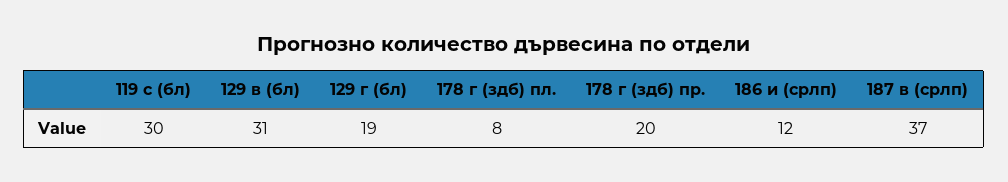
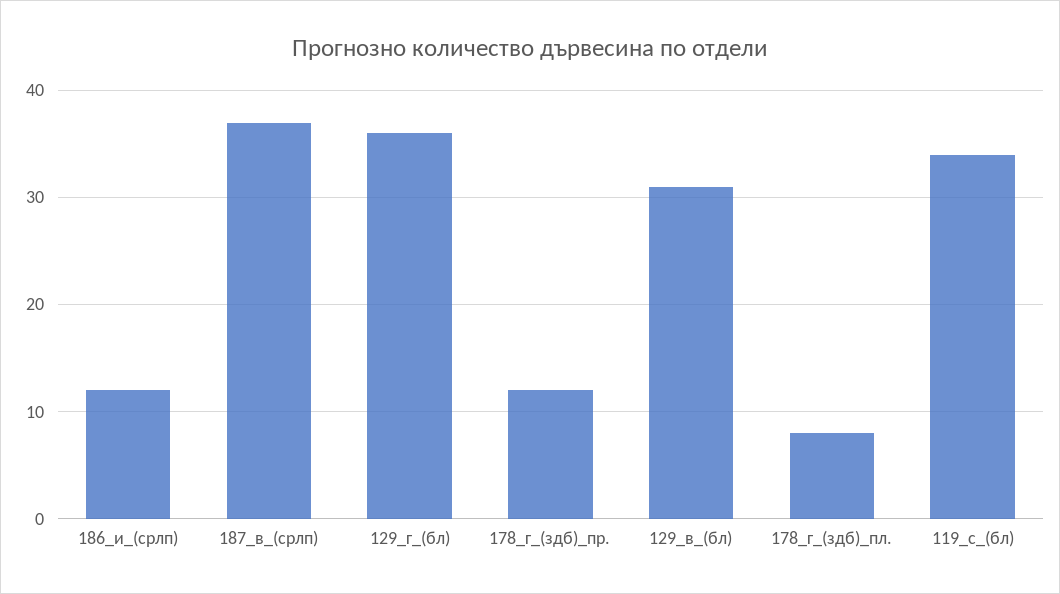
119 с (бл): 30 -> 34
129 г (бл): 19 -> 36
178 г (здб) пр.: 20 -> 12

